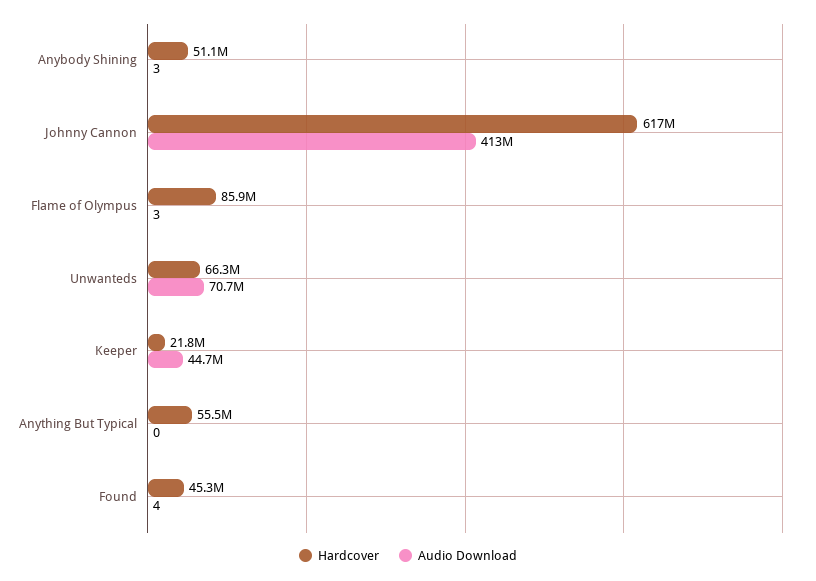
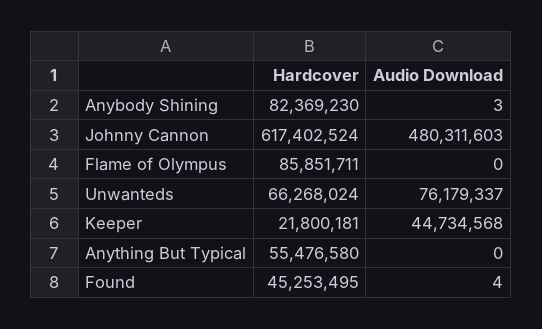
Hardcover, Anybody Shining: 51100000 -> 82369230
Audio Download, Johnny Cannon: 413000000 -> 480311603
Audio Download, Flame of Olympus: 3 -> 0
Audio Download, Unwanteds: 70700000 -> 76179337

